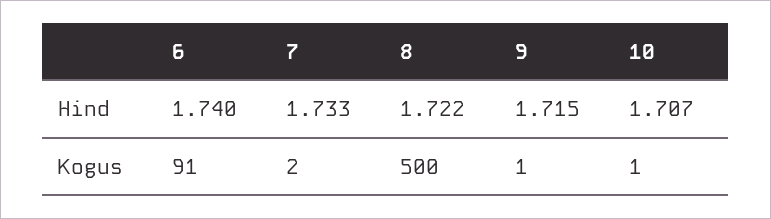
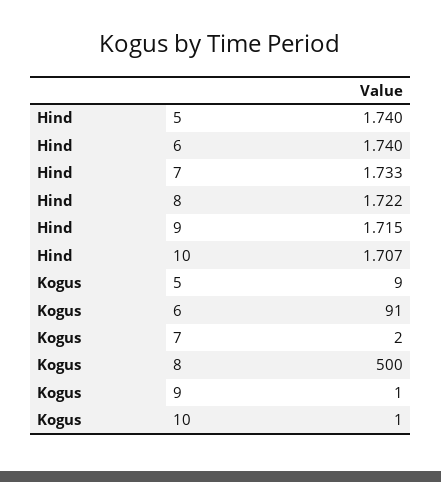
5, Hind: none -> 1.74
5, Kogus: none -> 9

